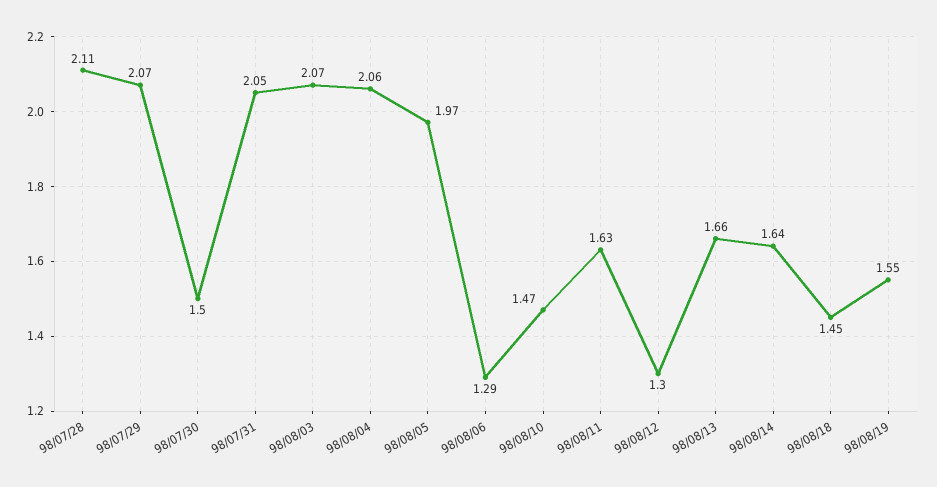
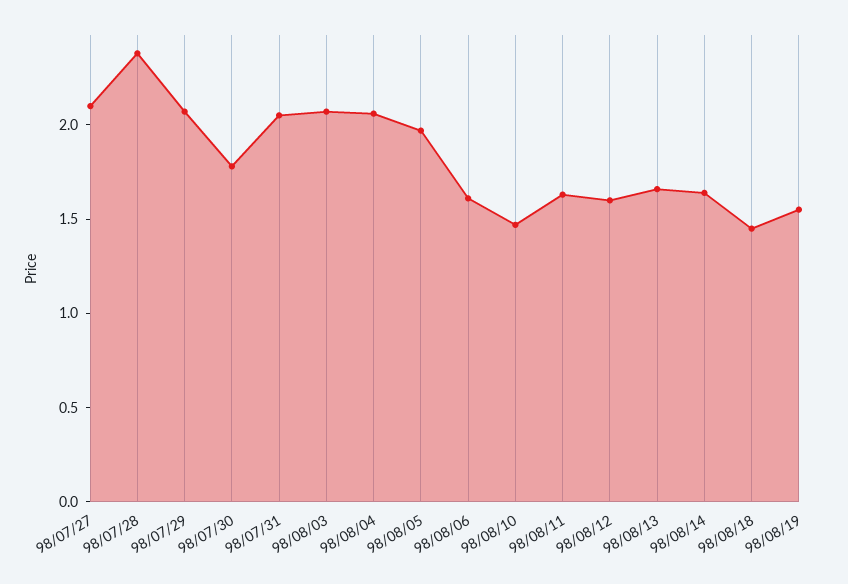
98/07/28: 2.11 -> 2.4
98/07/30: 1.5 -> 1.8
98/08/06: 1.29 -> 1.6
98/08/12: 1.3 -> 1.6
98/07/27: none -> 2.1

